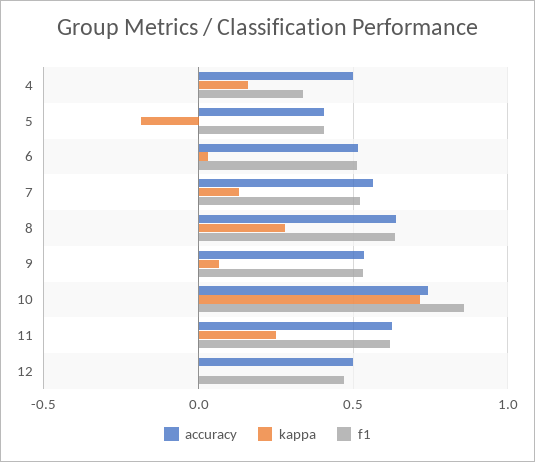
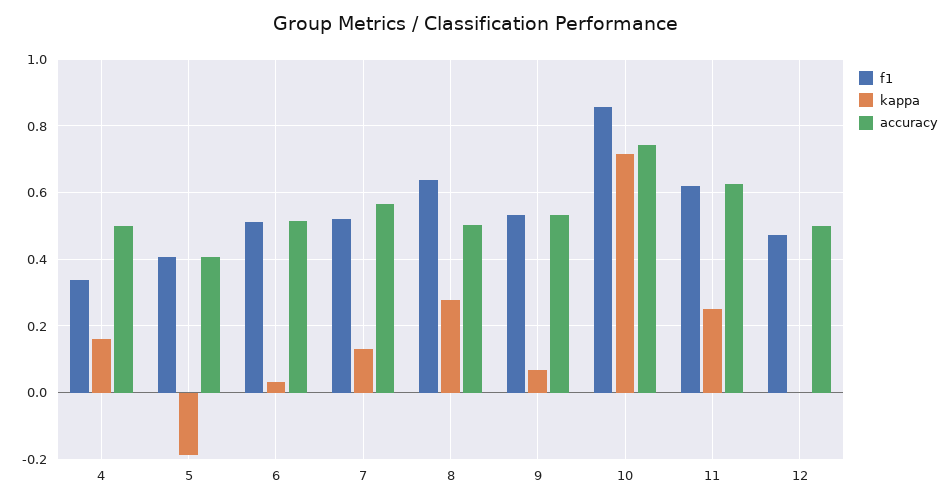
accuracy, 8: 0.65 -> 0.5

